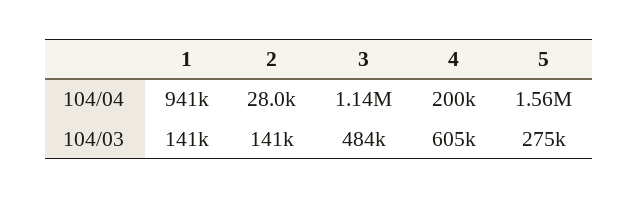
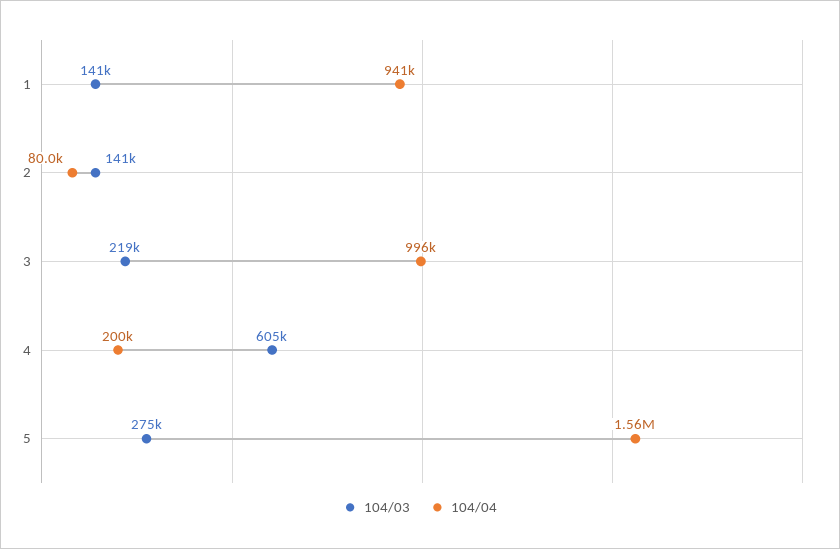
104/04, 2: 28000 -> 80000
104/04, 3: 1140000 -> 996000
104/03, 3: 484000 -> 219000

